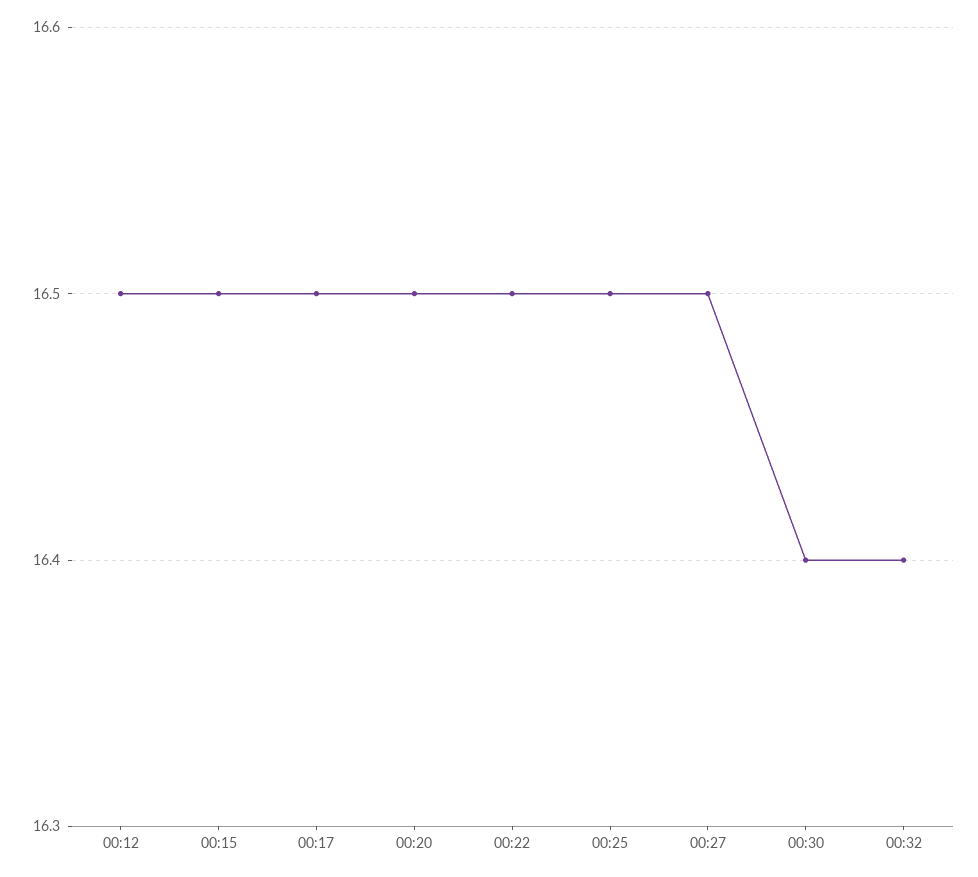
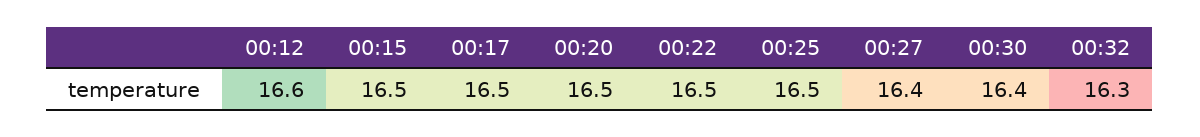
00:12: 16.5 -> 16.6
00:27: 16.5 -> 16.4
00:32: 16.4 -> 16.3

